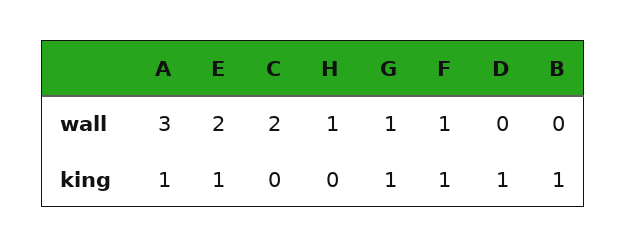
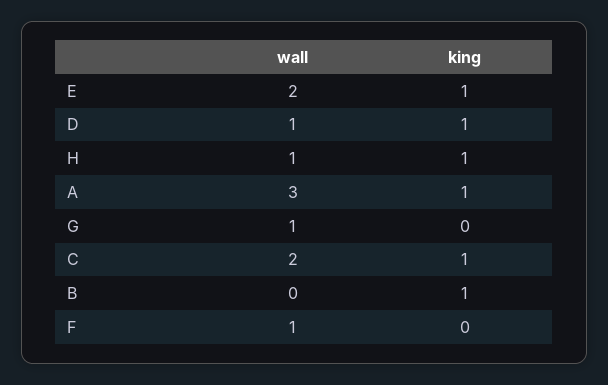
D, wall: 0 -> 1
C, king: 0 -> 1
H, king: 0 -> 1
G, king: 1 -> 0
F, king: 1 -> 0

